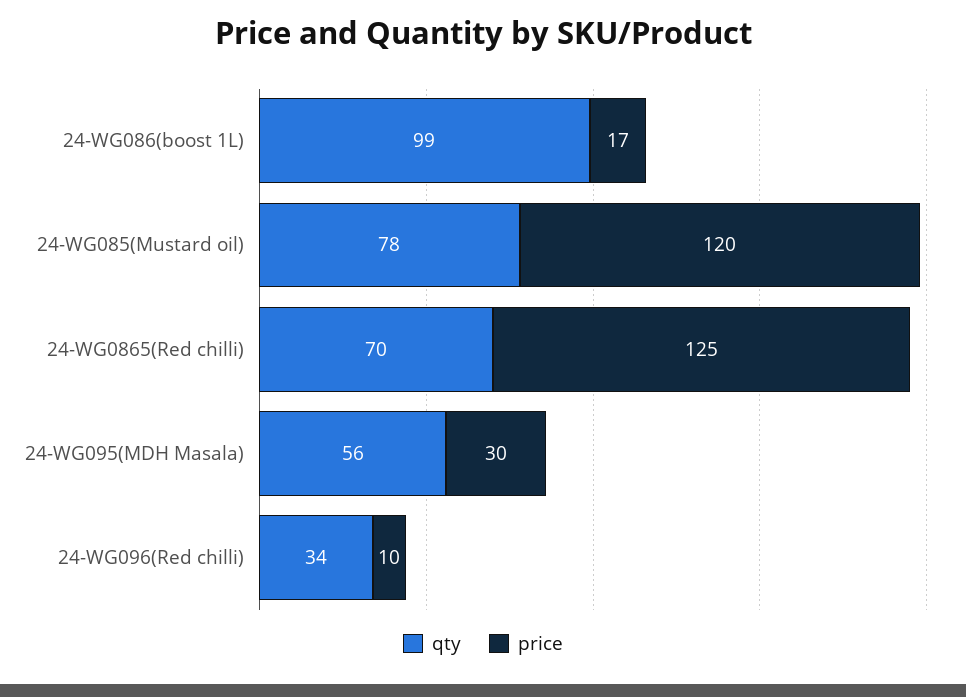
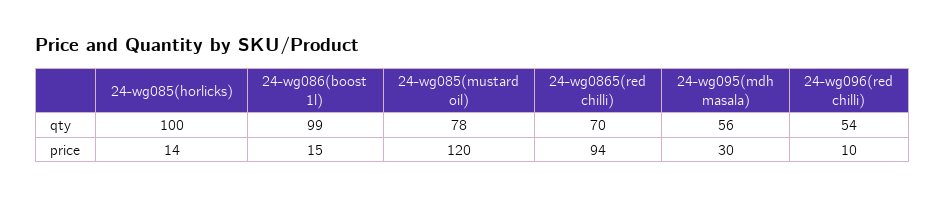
price, 24-WG086(boost 1L): 17 -> 15
price, 24-WG0865(Red chilli): 125 -> 94
qty, 24-WG096(Red chilli): 34 -> 54
qty, 24-wg085(horlicks): none -> 100
price, 24-wg085(horlicks): none -> 14

